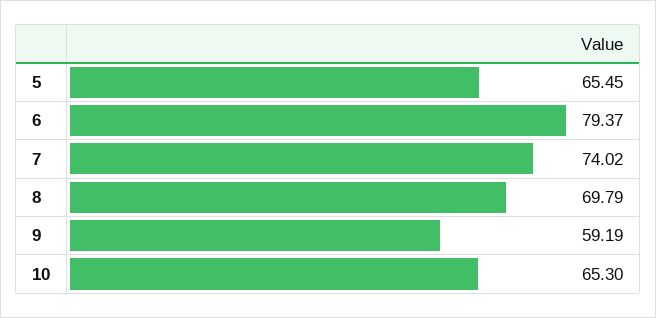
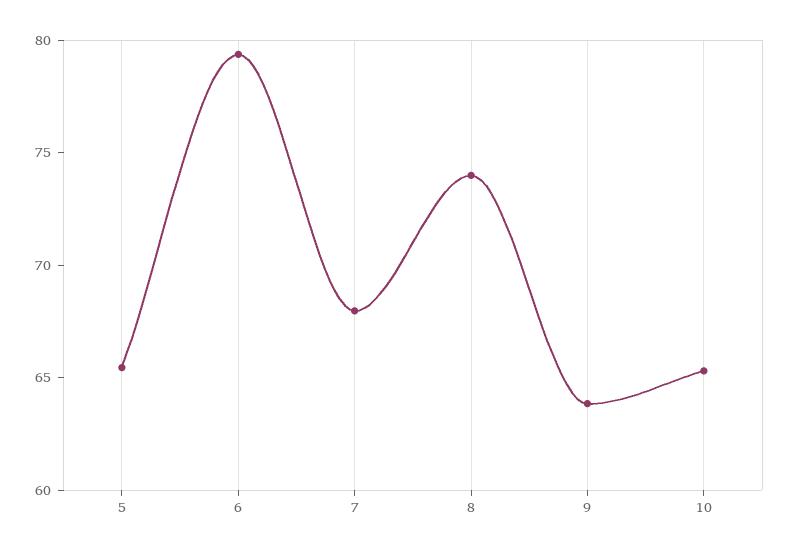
7: 74.02 -> 68
8: 69.79 -> 74
9: 59.19 -> 64

